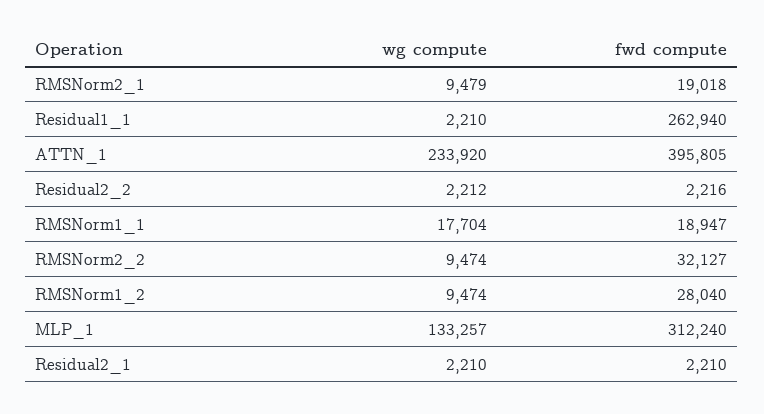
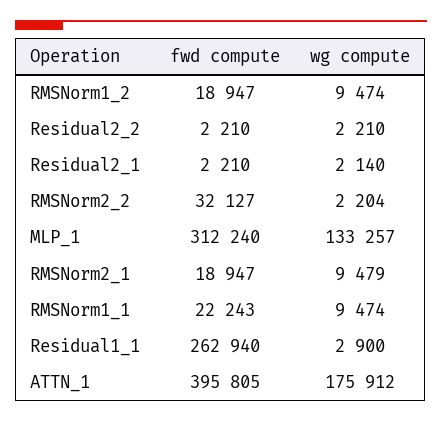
fwd compute, RMSNorm2_1: 19018 -> 18947
wg compute, Residual1_1: 2210 -> 2900
wg compute, ATTN_1: 233920 -> 175912
wg compute, Residual2_2: 2212 -> 2210
fwd compute, Residual2_2: 2216 -> 2210
wg compute, RMSNorm1_1: 17704 -> 9474
fwd compute, RMSNorm1_1: 18947 -> 22243
wg compute, RMSNorm2_2: 9474 -> 2204
fwd compute, RMSNorm1_2: 28040 -> 18947
wg compute, Residual2_1: 2210 -> 2140

